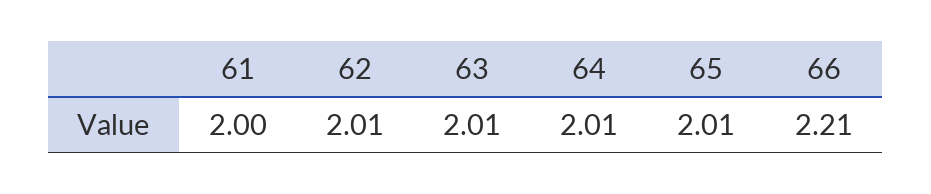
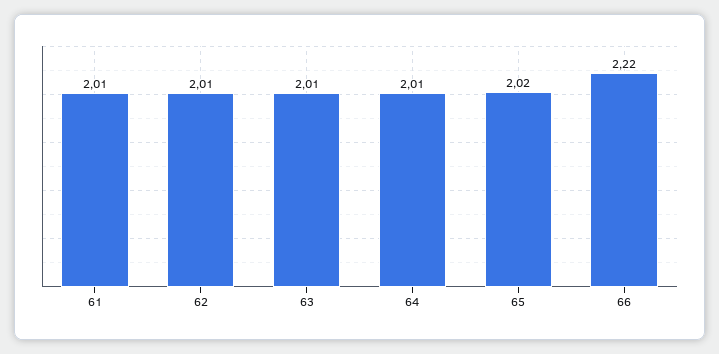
61: 2 -> 2.01
65: 2.01 -> 2.02
66: 2.21 -> 2.22

